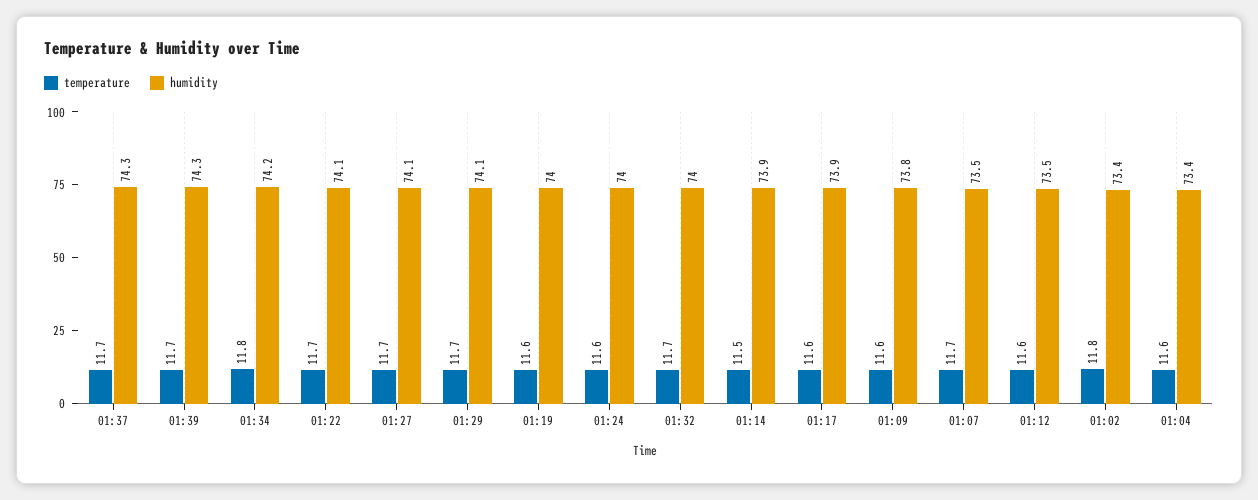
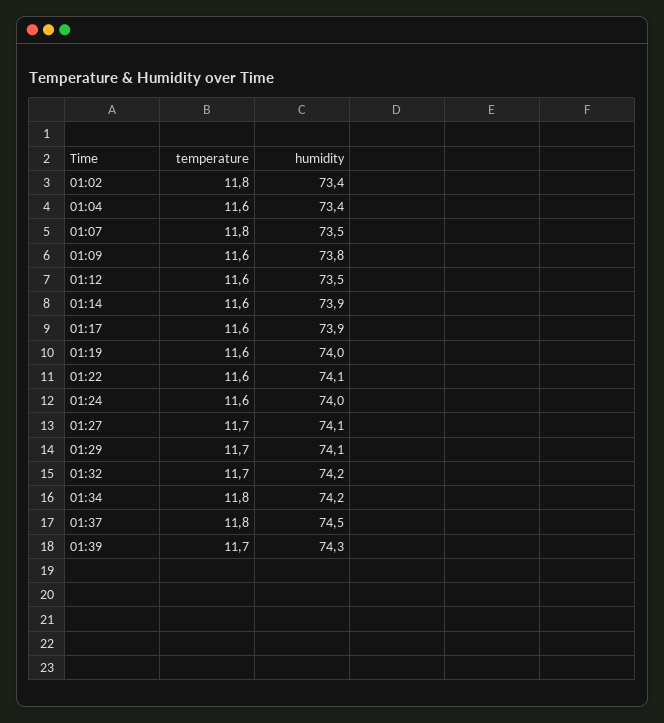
temperature, 01:37: 11.7 -> 11.8
humidity, 01:37: 74.3 -> 74.5
temperature, 01:22: 11.7 -> 11.6
humidity, 01:32: 74 -> 74.2
temperature, 01:14: 11.5 -> 11.6
temperature, 01:07: 11.7 -> 11.8

